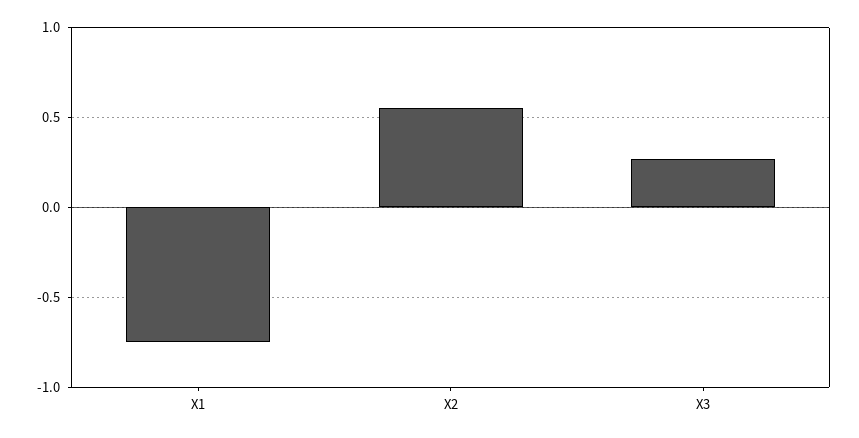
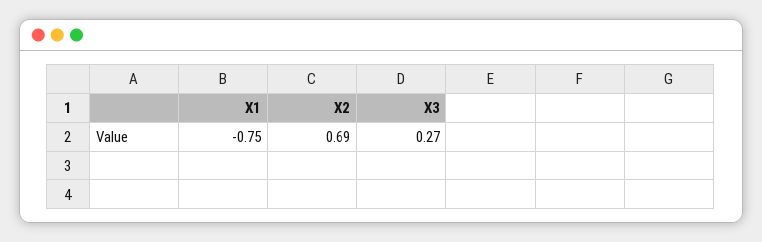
X2: 0.55 -> 0.69

